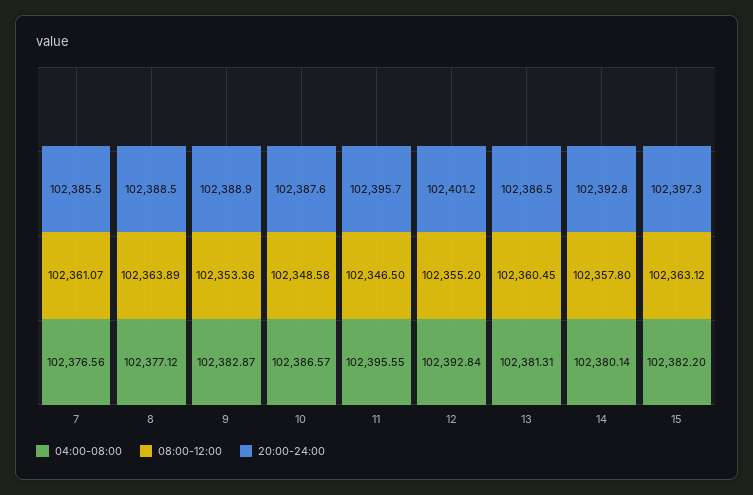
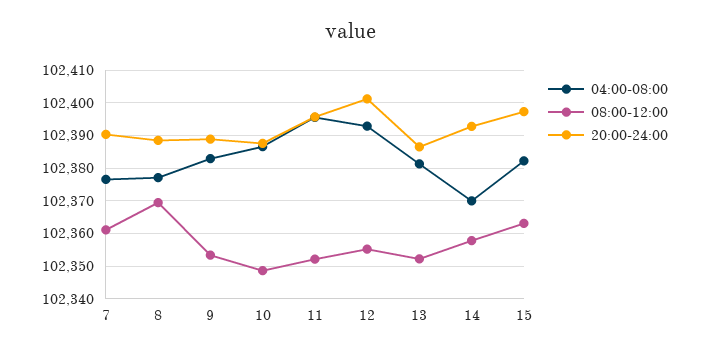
20:00-24:00, 7: 102385.5 -> 102390
08:00-12:00, 8: 102363.89 -> 102370
08:00-12:00, 11: 102346.5 -> 102352
08:00-12:00, 13: 102360.45 -> 102352
04:00-08:00, 14: 102380.14 -> 102370

